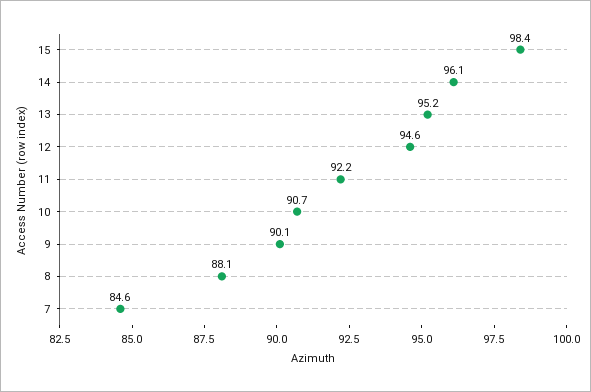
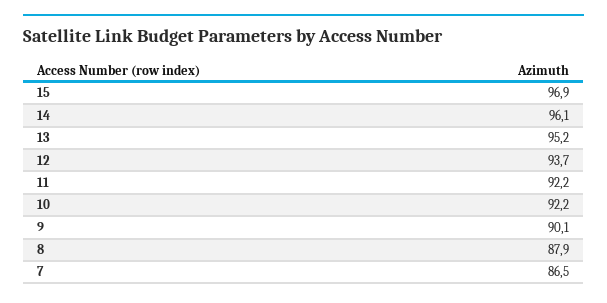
15: 98.4 -> 96.9
12: 94.6 -> 93.7
10: 90.7 -> 92.2
8: 88.1 -> 87.9
7: 84.6 -> 86.5

